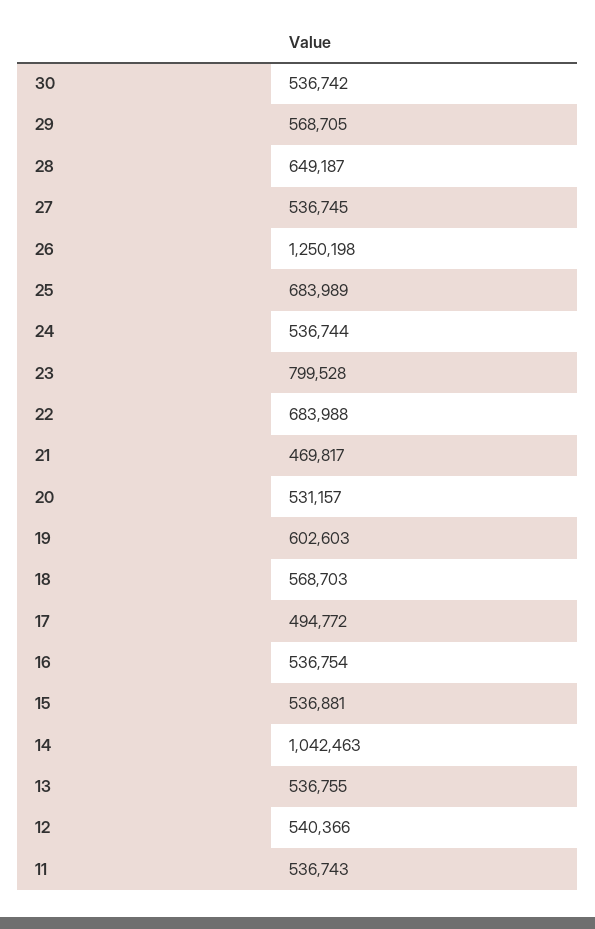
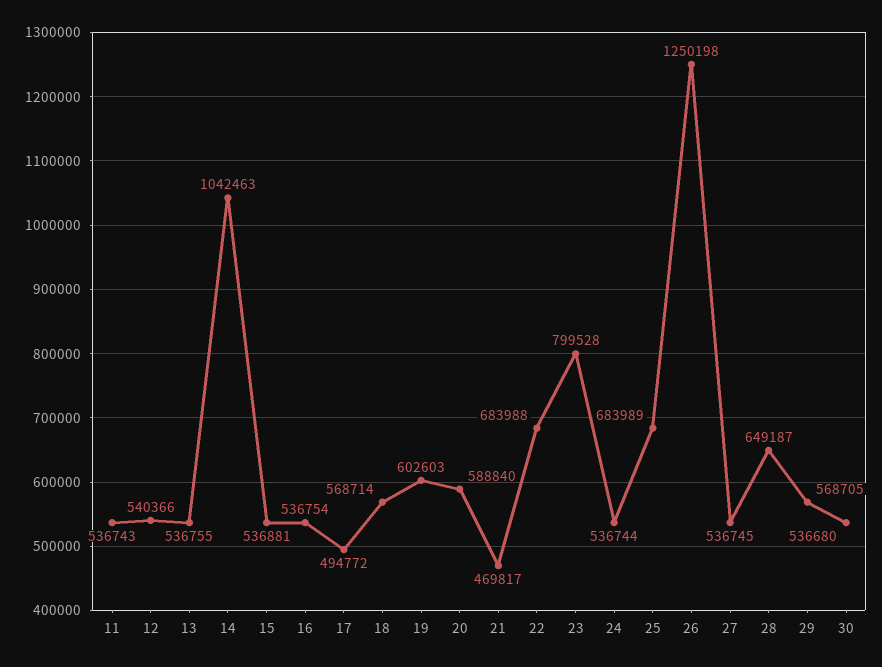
30: 536742 -> 536680
20: 531157 -> 588840
18: 568703 -> 568714

